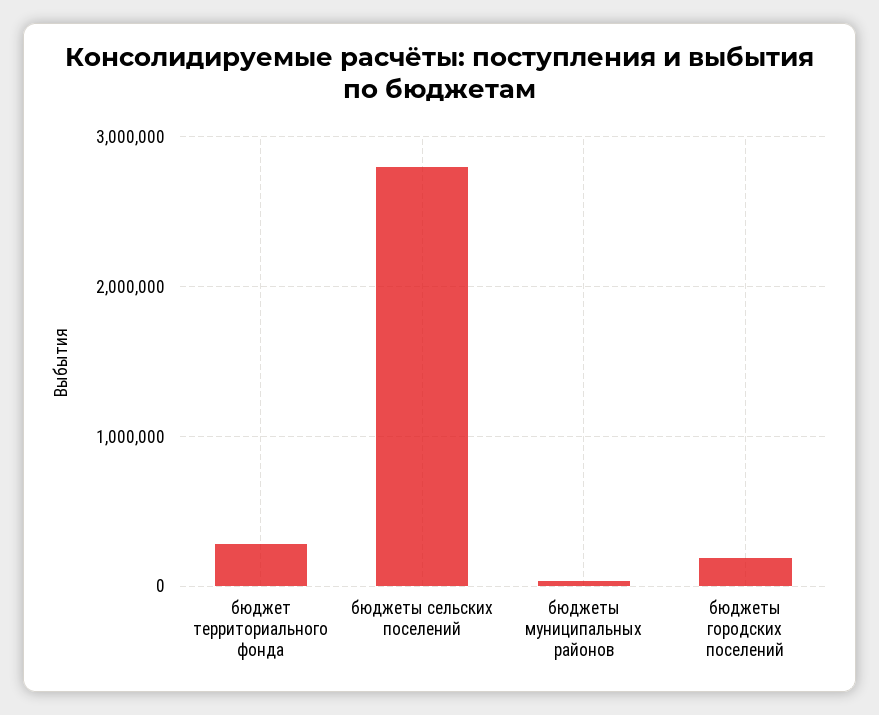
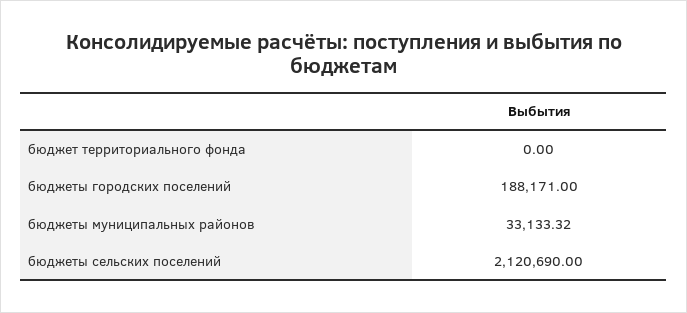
бюджет территориального фонда: 300000 -> 0
бюджеты сельских поселений: 2800000 -> 2120690

